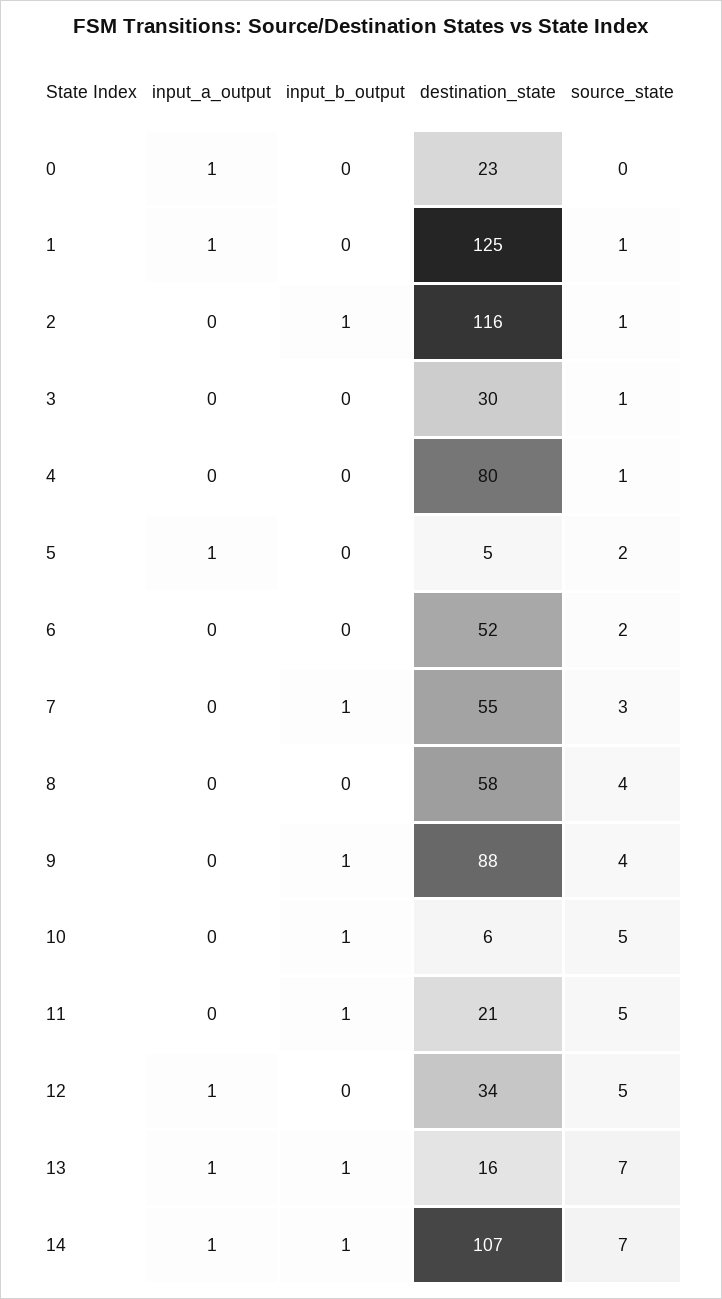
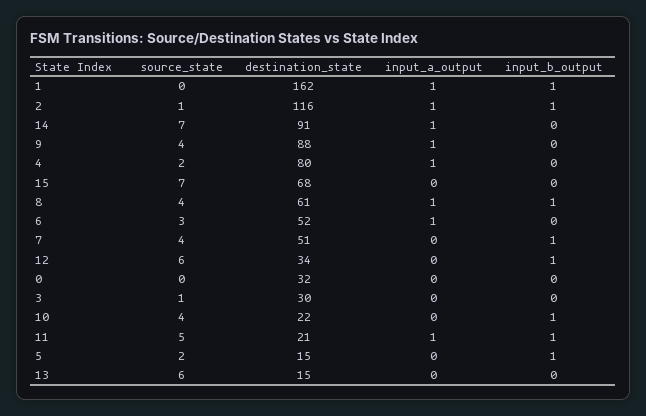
input_a_output, 0: 1 -> 0
destination_state, 0: 23 -> 32
input_b_output, 1: 0 -> 1
destination_state, 1: 125 -> 162
source_state, 1: 1 -> 0
input_a_output, 2: 0 -> 1
input_a_output, 4: 0 -> 1
source_state, 4: 1 -> 2
input_a_output, 5: 1 -> 0
input_b_output, 5: 0 -> 1
destination_state, 5: 5 -> 15
input_a_output, 6: 0 -> 1
source_state, 6: 2 -> 3
destination_state, 7: 55 -> 51
source_state, 7: 3 -> 4
input_a_output, 8: 0 -> 1
input_b_output, 8: 0 -> 1
destination_state, 8: 58 -> 61
input_a_output, 9: 0 -> 1
input_b_output, 9: 1 -> 0
destination_state, 10: 6 -> 22
source_state, 10: 5 -> 4
input_a_output, 11: 0 -> 1
input_a_output, 12: 1 -> 0
input_b_output, 12: 0 -> 1
source_state, 12: 5 -> 6
input_a_output, 13: 1 -> 0
input_b_output, 13: 1 -> 0
destination_state, 13: 16 -> 15
source_state, 13: 7 -> 6
input_b_output, 14: 1 -> 0
destination_state, 14: 107 -> 91
source_state, 15: none -> 7
destination_state, 15: none -> 68
input_a_output, 15: none -> 0
input_b_output, 15: none -> 0

